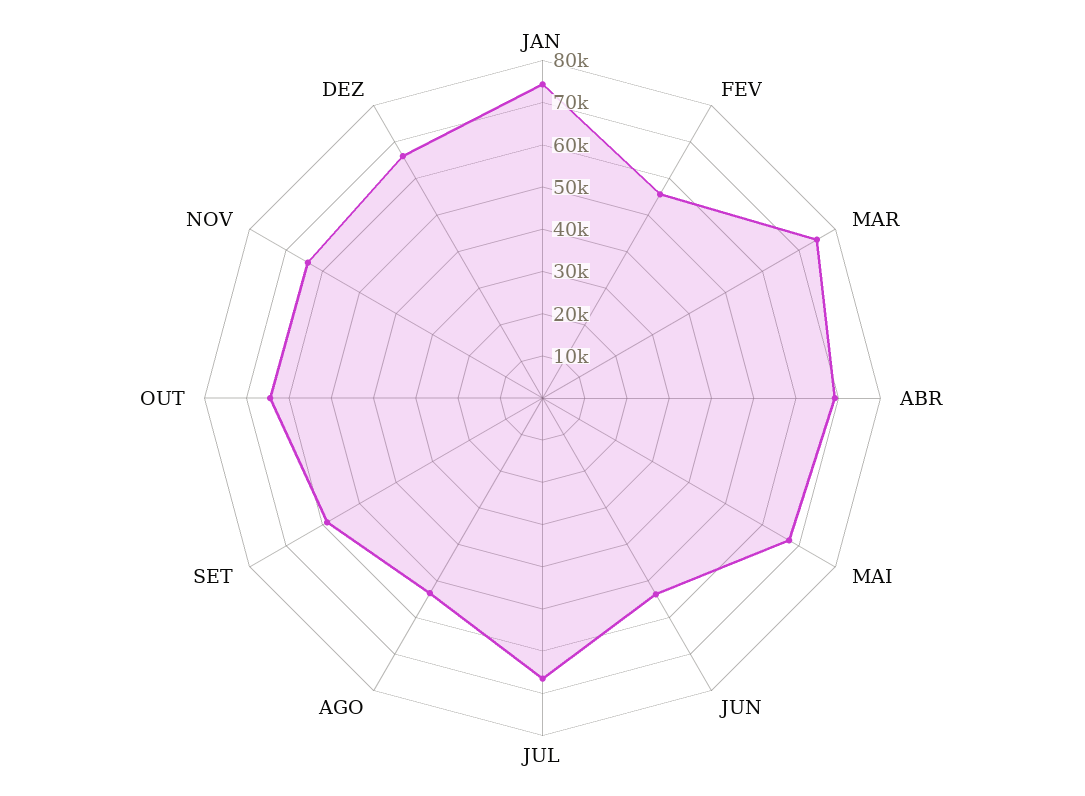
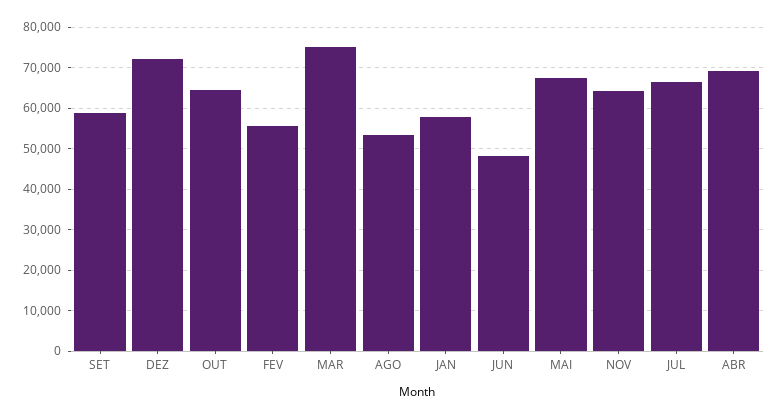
JAN: 74000 -> 58000
JUN: 54000 -> 48000
DEZ: 66000 -> 72000

